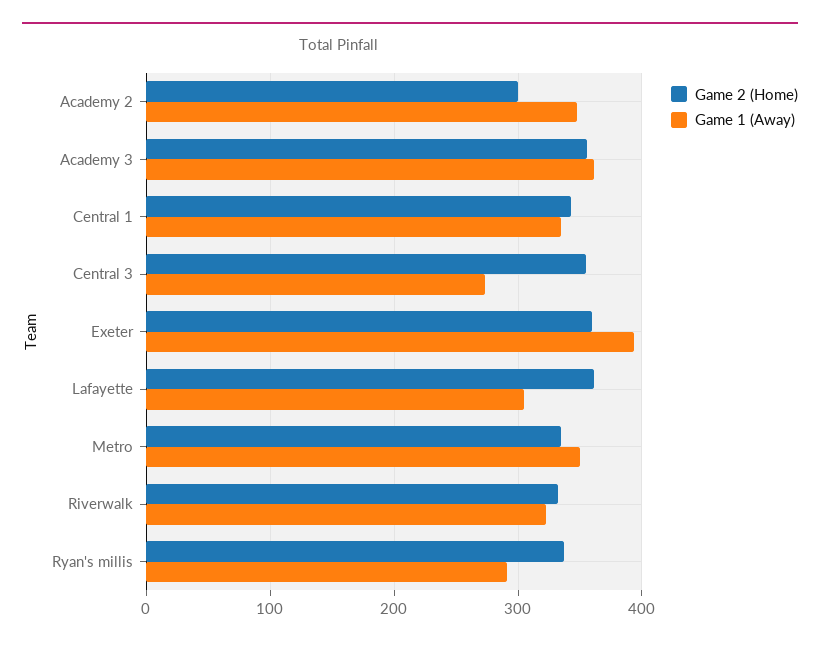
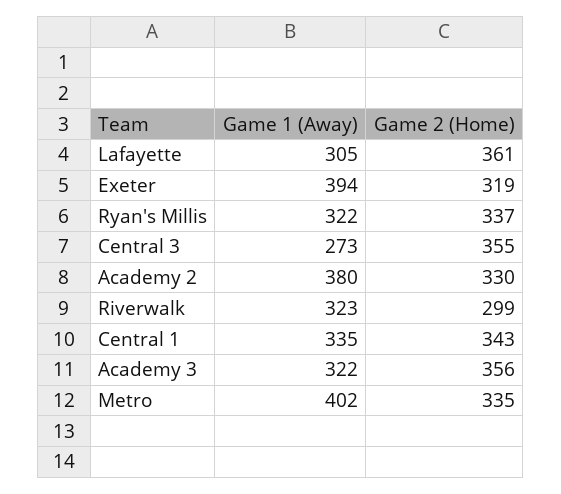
Game 2 (Home), Academy 2: 300 -> 330
Game 1 (Away), Academy 2: 350 -> 380
Game 1 (Away), Academy 3: 360 -> 322
Game 2 (Home), Exeter: 360 -> 319
Game 1 (Away), Metro: 350 -> 402
Game 2 (Home), Riverwalk: 330 -> 299
Game 1 (Away), Ryan's millis: 290 -> 322

